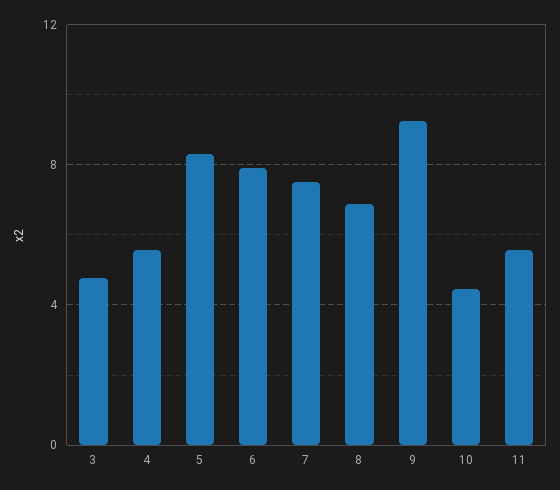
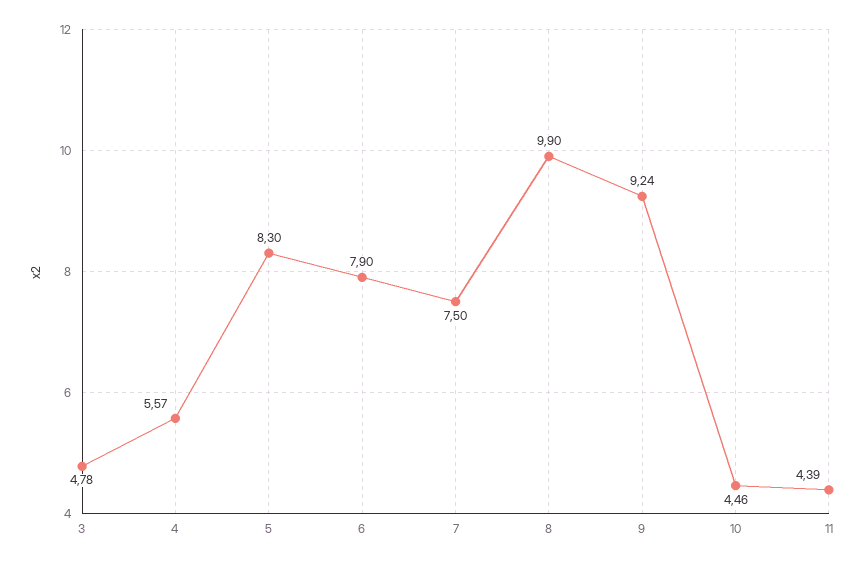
8: 7 -> 9.9
11: 5.5 -> 4.39

